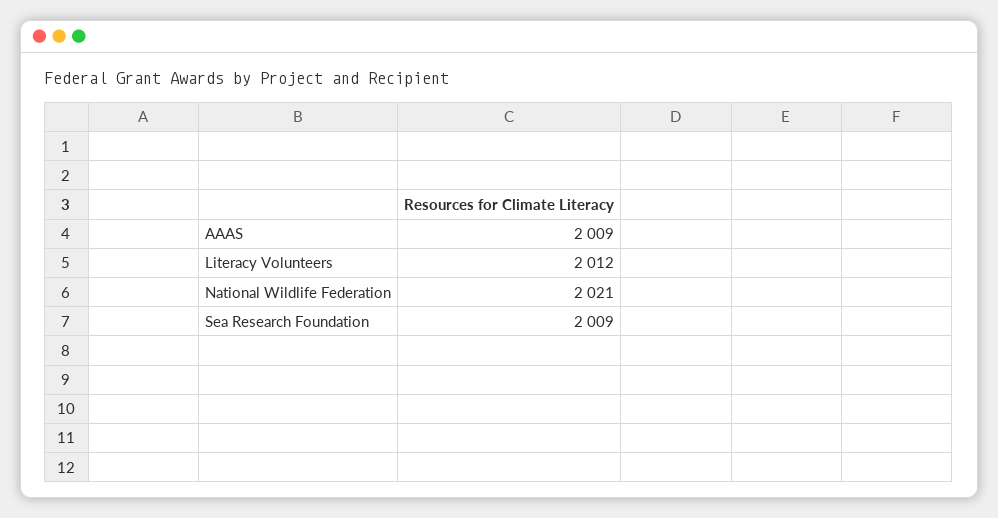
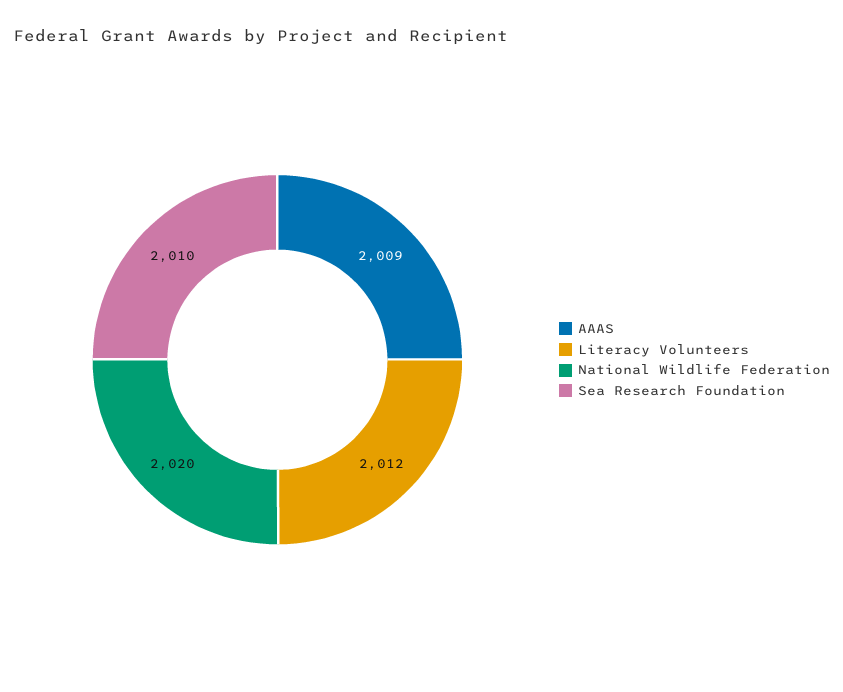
National Wildlife Federation: 2021 -> 2020
Sea Research Foundation: 2009 -> 2010

